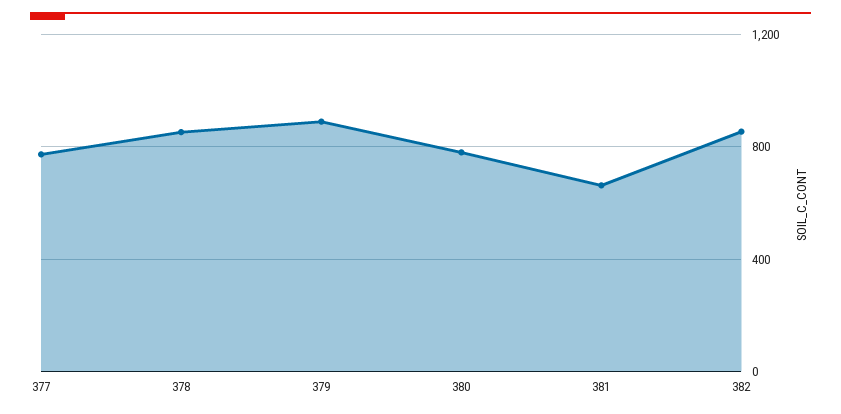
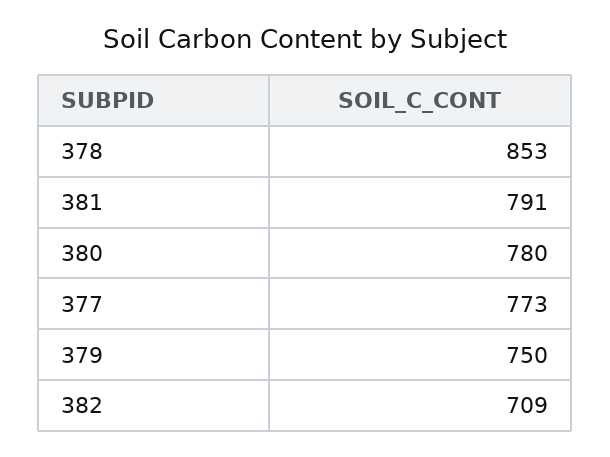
379: 900 -> 750
381: 650 -> 791
382: 850 -> 709

